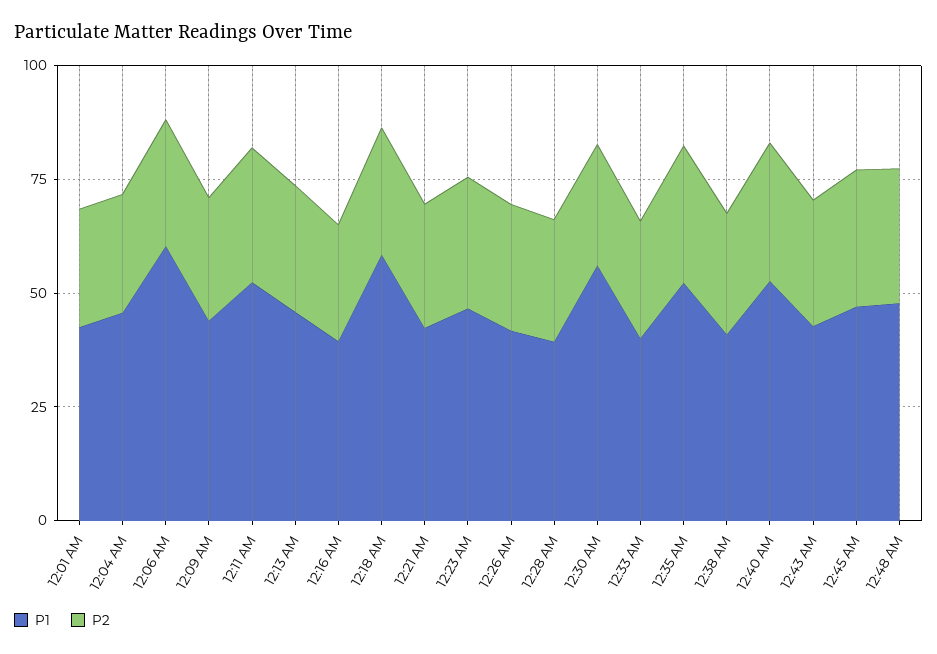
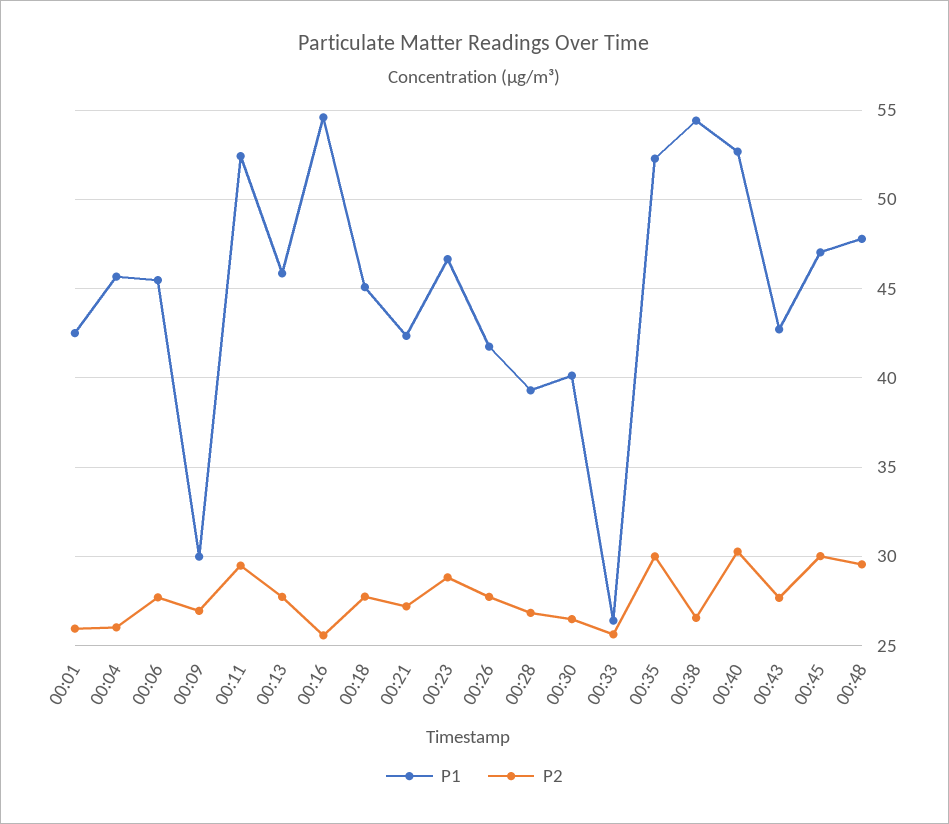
P1, 12:06 AM: 60 -> 45.5
P1, 12:09 AM: 45 -> 30
P1, 12:16 AM: 40 -> 54.5
P1, 12:18 AM: 60 -> 45
P1, 12:30 AM: 55 -> 40
P1, 12:33 AM: 40 -> 26.5
P1, 12:38 AM: 40 -> 54.5

